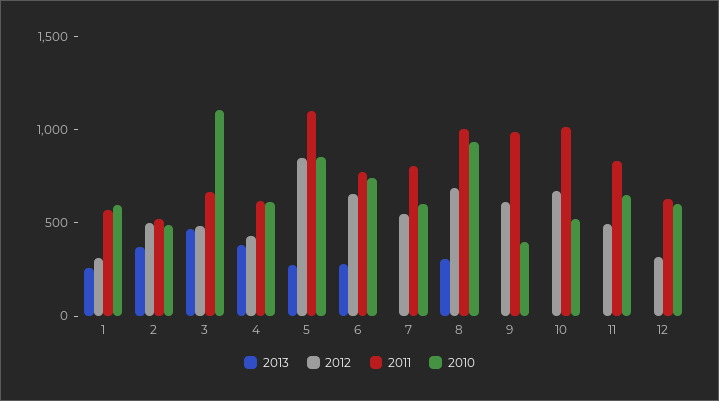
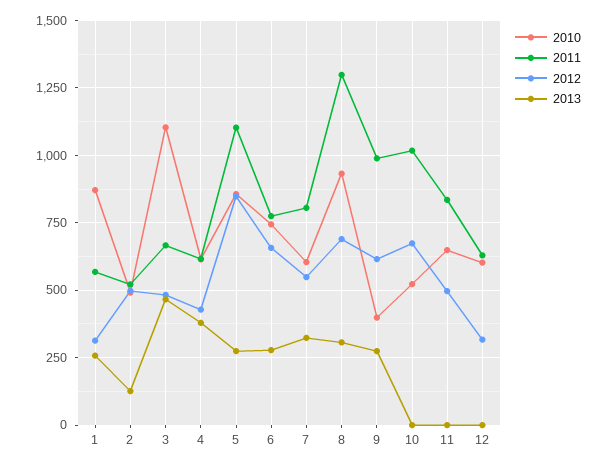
2010, 1: 600 -> 875
2013, 2: 400 -> 125
2013, 7: 0 -> 325
2011, 8: 1000 -> 1300
2013, 9: 0 -> 275

